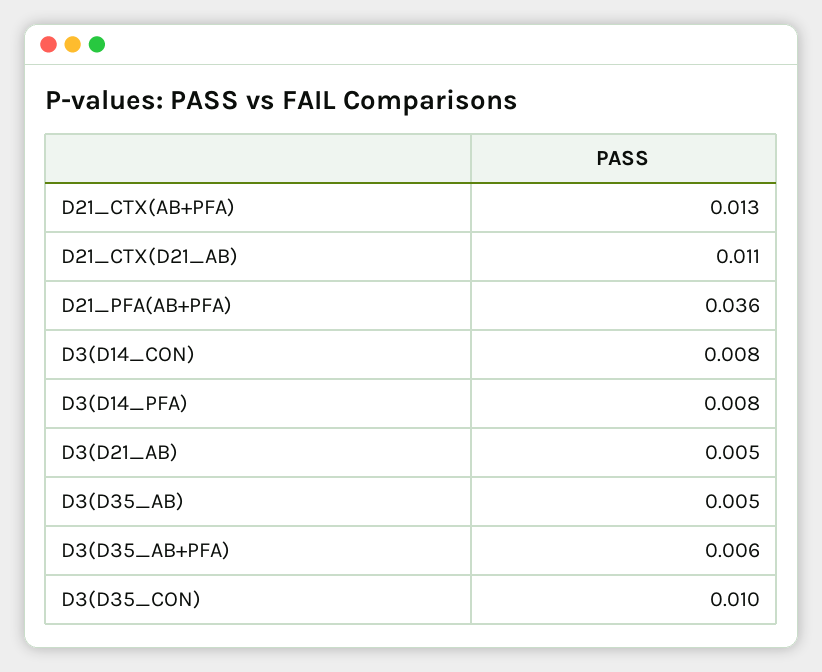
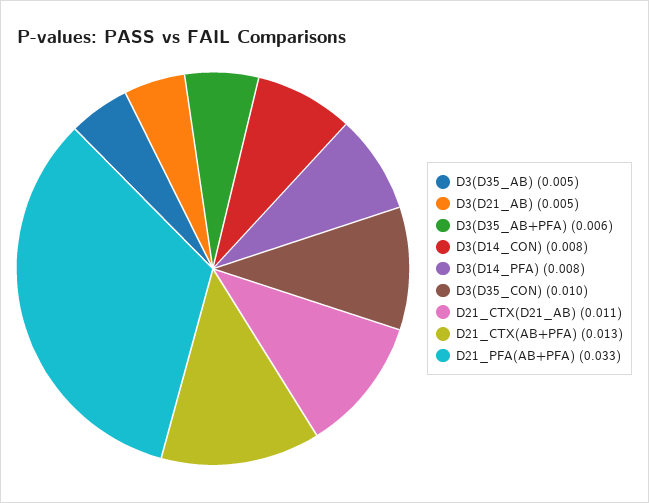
D21_PFA(AB+PFA): 0.036 -> 0.033

